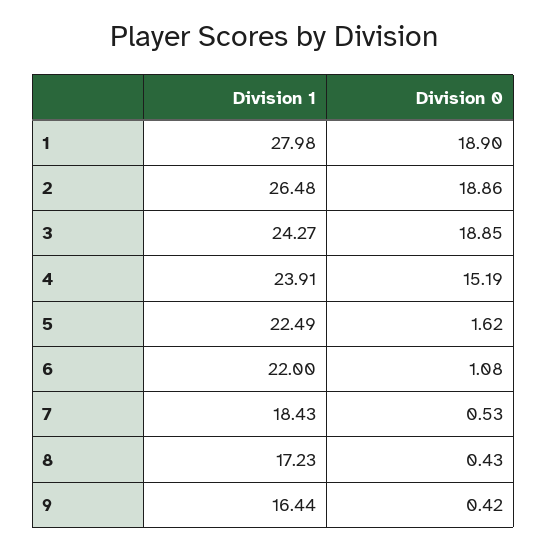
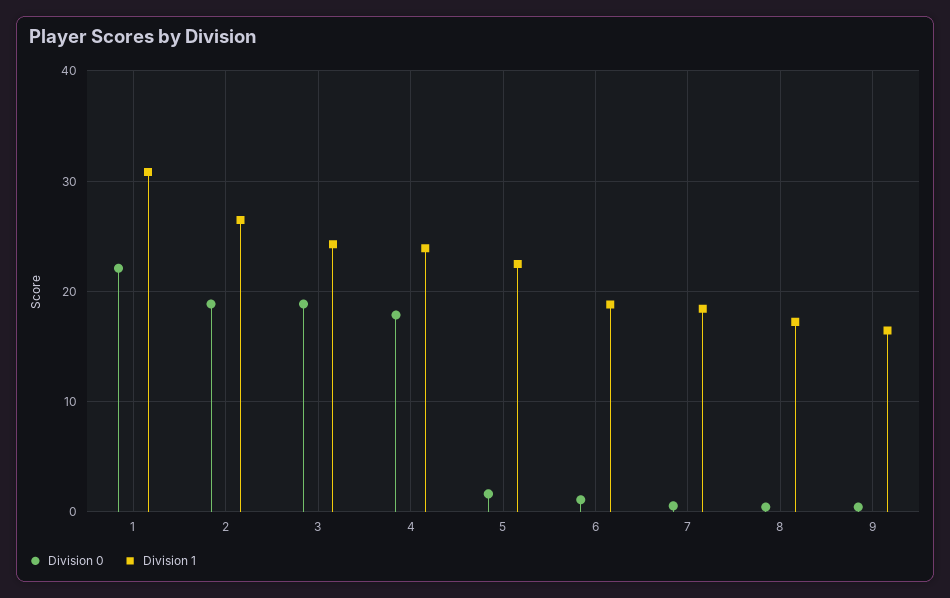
Division 1, 1: 27.98 -> 31
Division 0, 1: 18.9 -> 22
Division 0, 4: 15.19 -> 18
Division 1, 6: 22 -> 19

